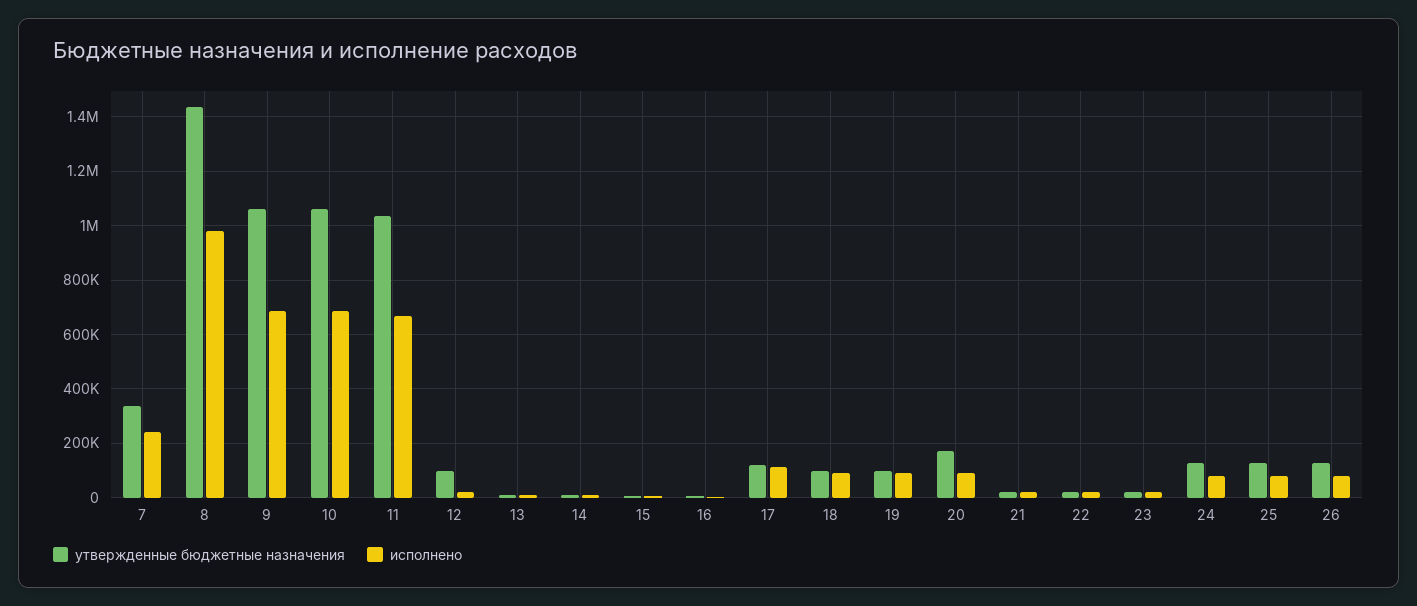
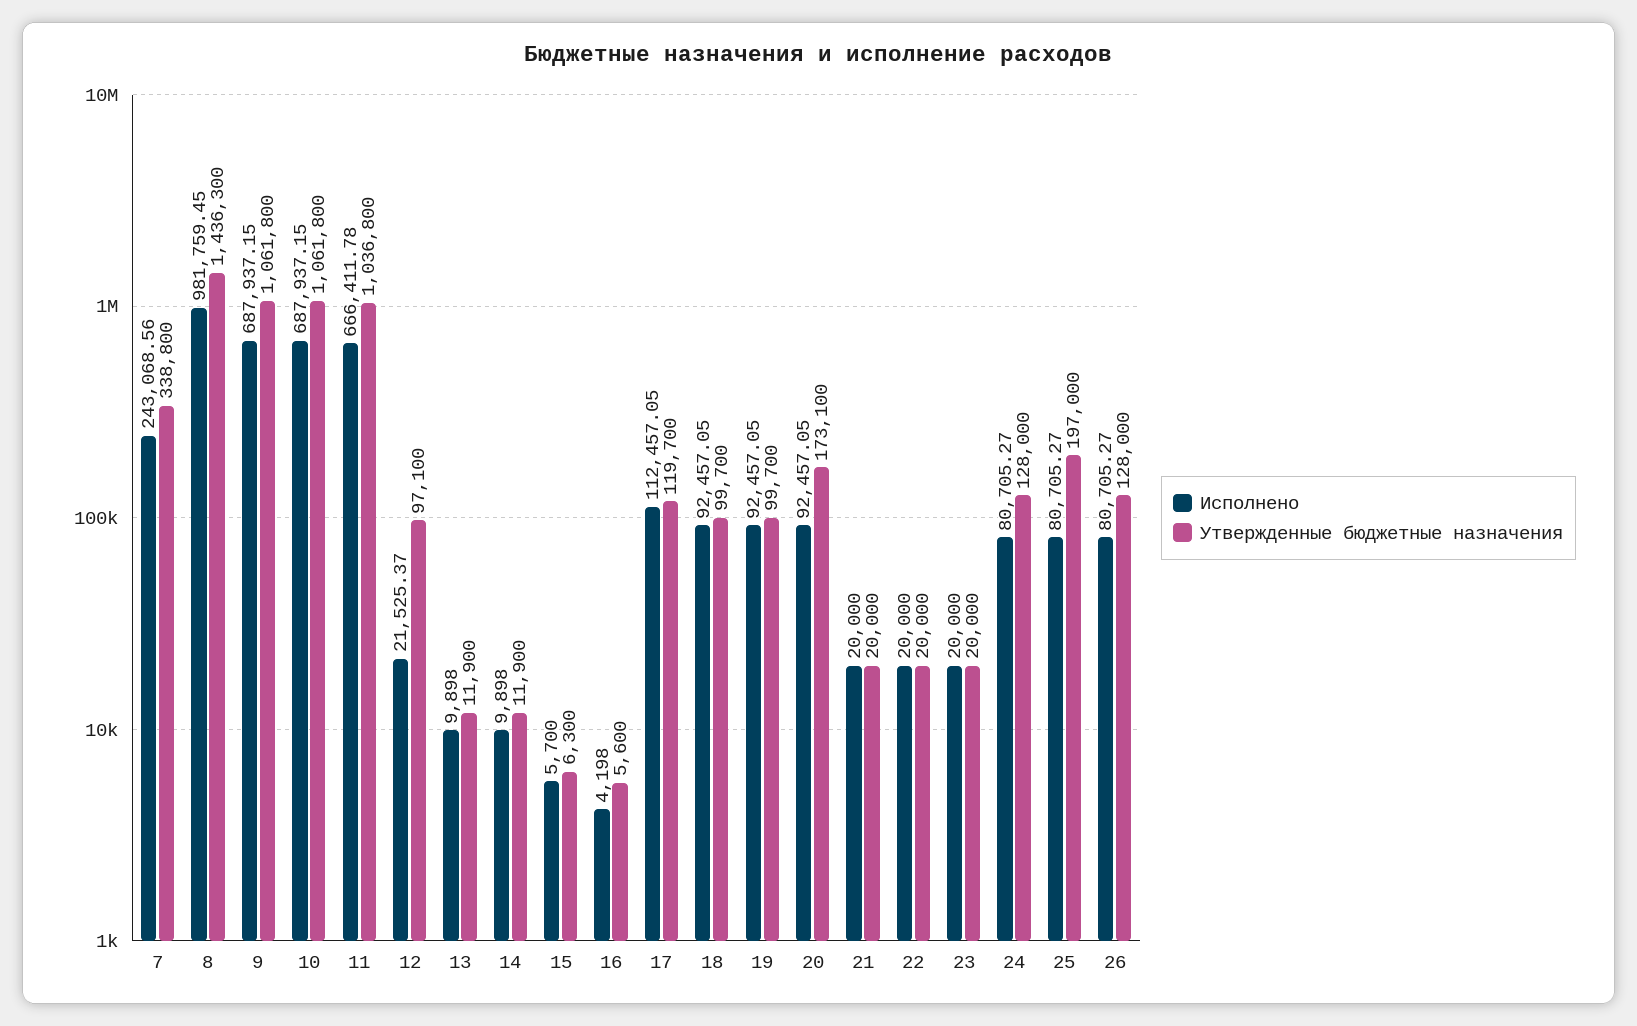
утвержденные бюджетные назначения, 25: 125000 -> 197000

